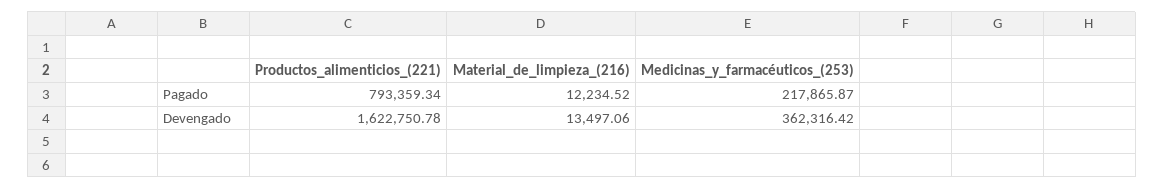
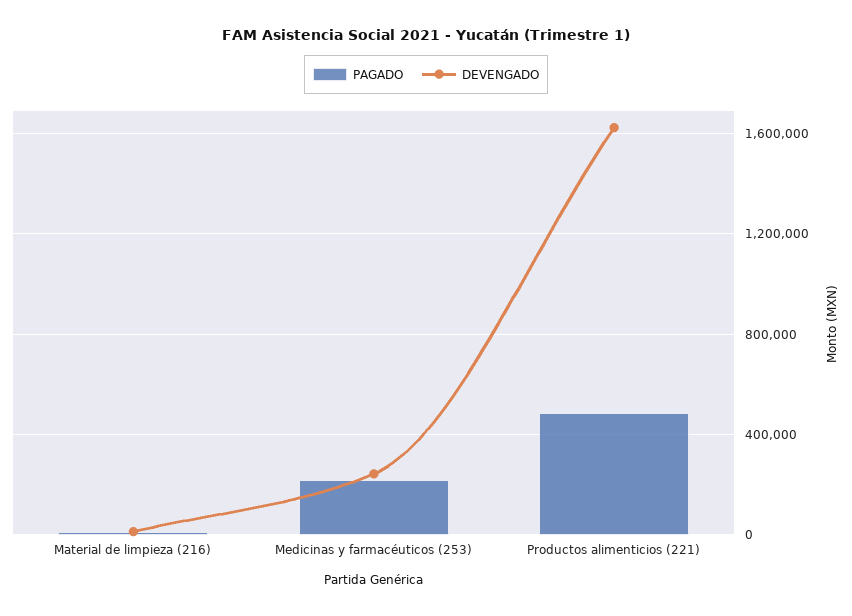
Pagado, Productos_alimenticios_(221): 793359.34 -> 500000
Devengado, Medicinas_y_farmacéuticos_(253): 362316.42 -> 250000

